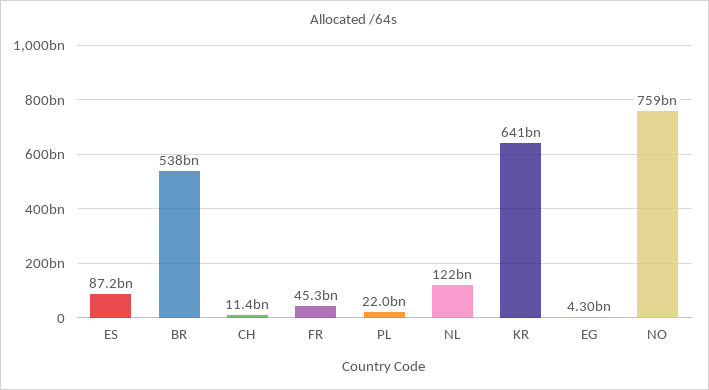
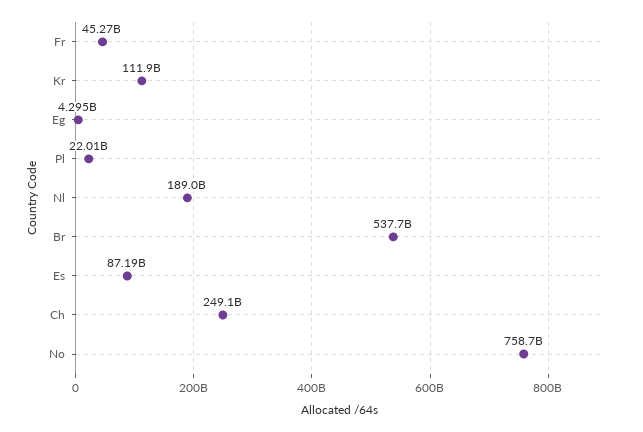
CH: 11400000000 -> 249100000000
NL: 122000000000 -> 189000000000
KR: 641000000000 -> 111900000000

